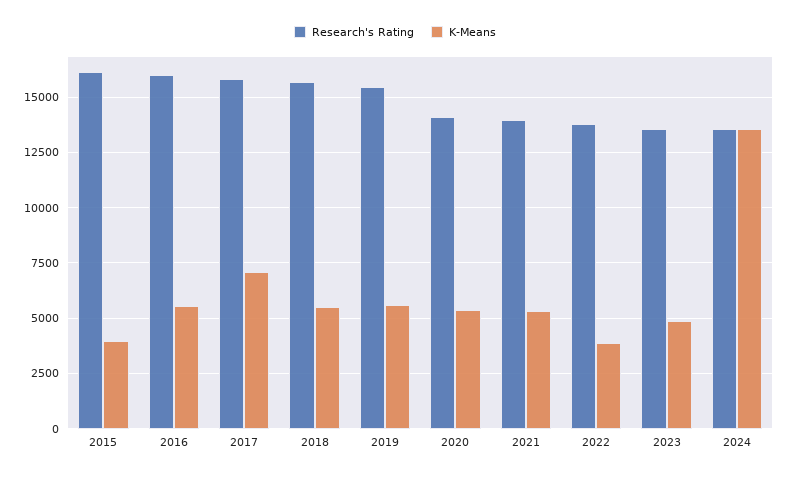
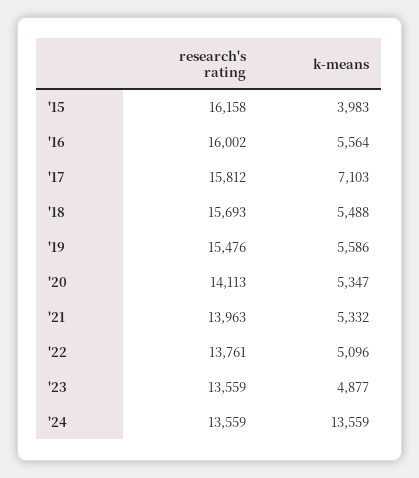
K-Means, 2022: 4000 -> 5096

